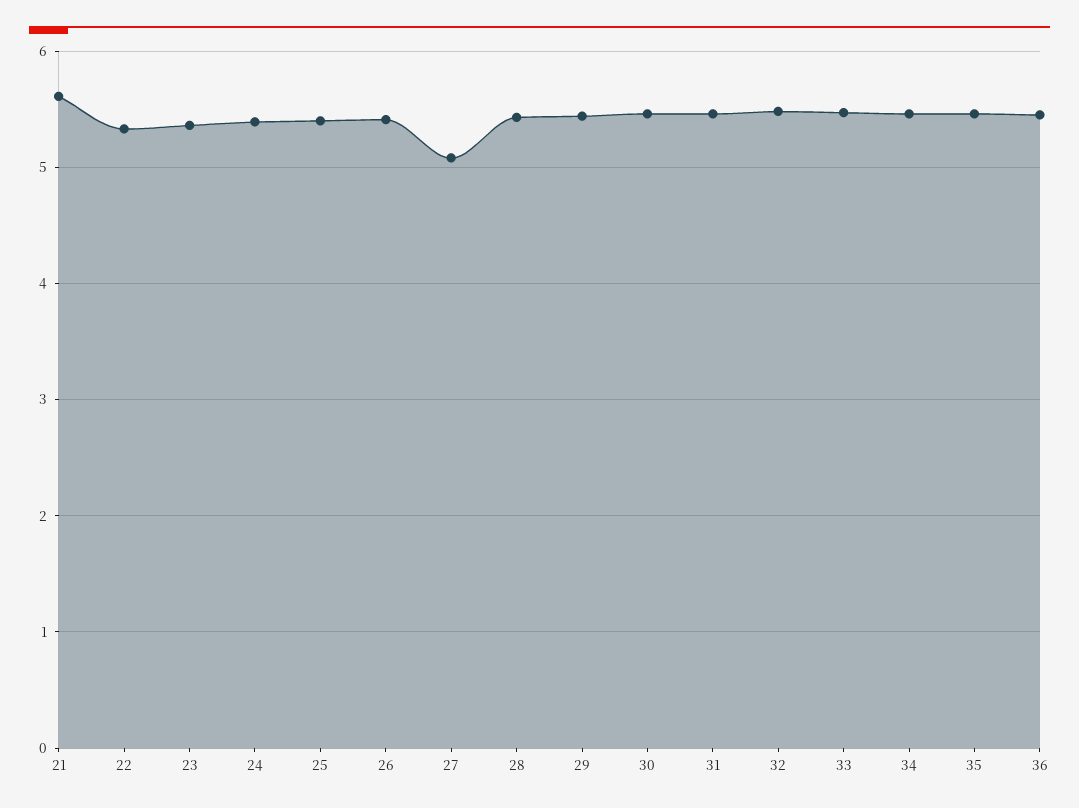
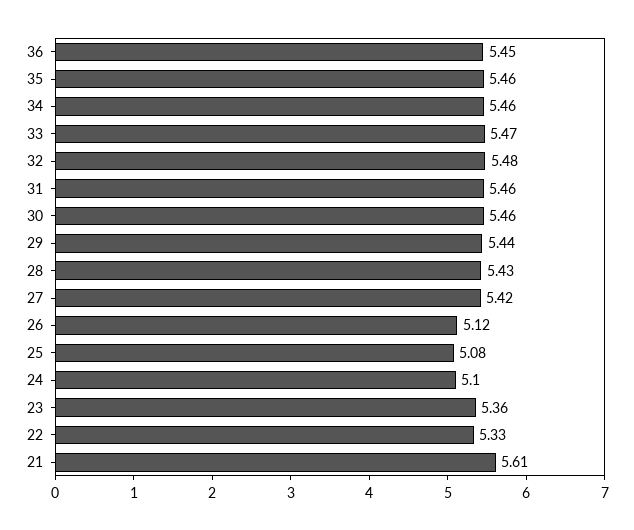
24: 5.4 -> 5.1
25: 5.4 -> 5.08
26: 5.4 -> 5.12
27: 5.1 -> 5.42

